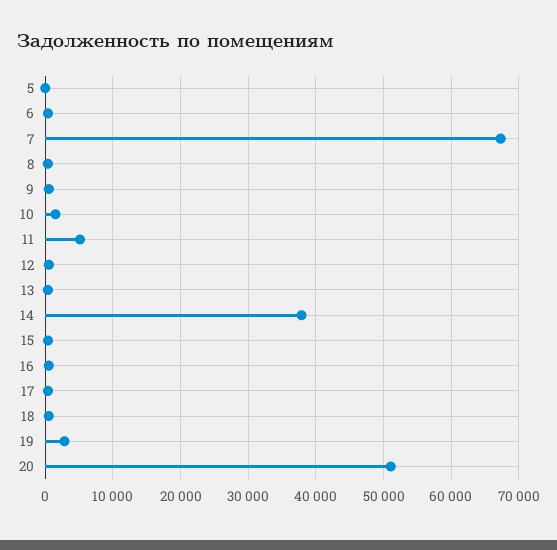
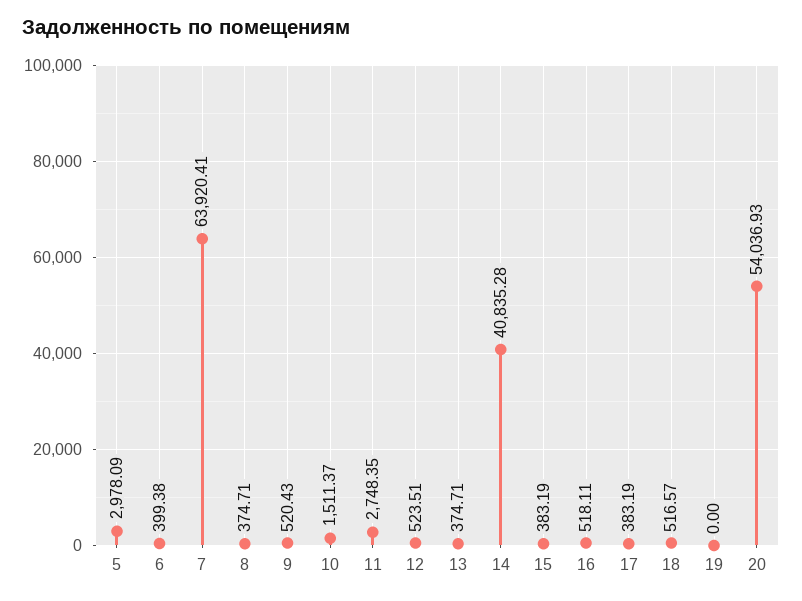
5: 0 -> 2978.09
7: 67000 -> 63920.41
11: 5000 -> 2748.35
14: 38000 -> 40835.28
19: 3000 -> 0
20: 51000 -> 54036.93

